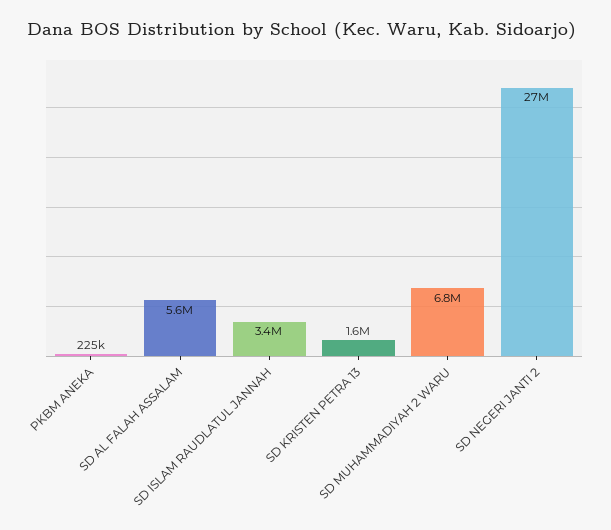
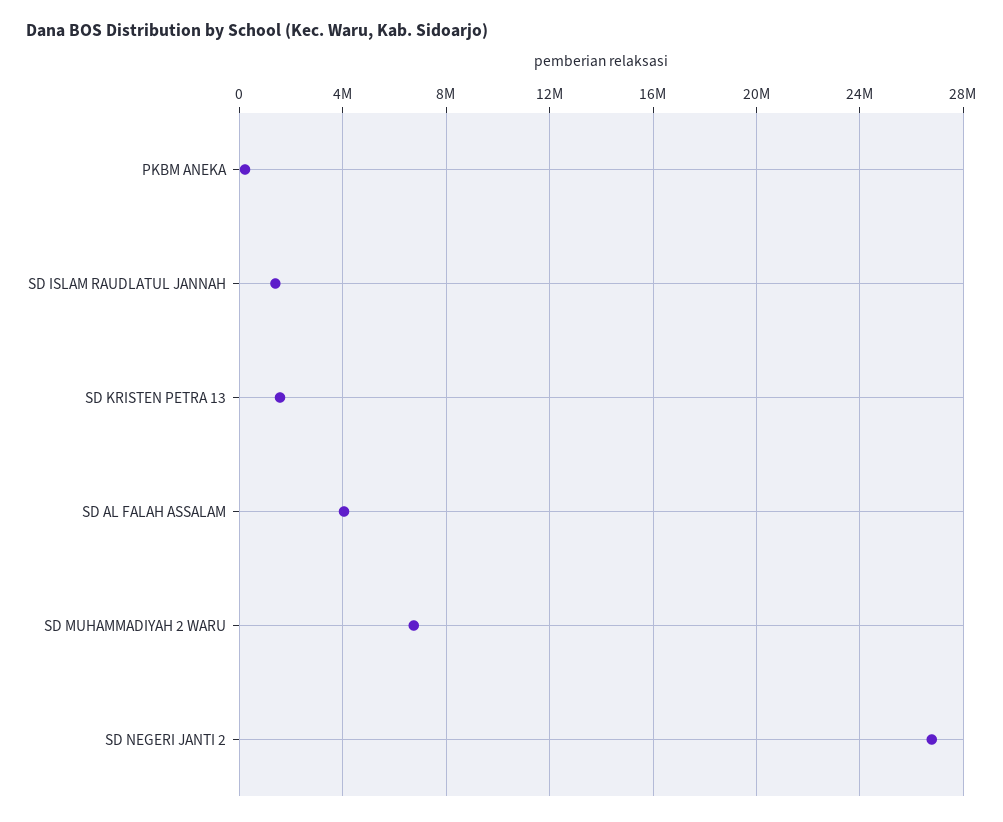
SD AL FALAH ASSALAM: 5600000 -> 4000000
SD ISLAM RAUDLATUL JANNAH: 3400000 -> 1500000

